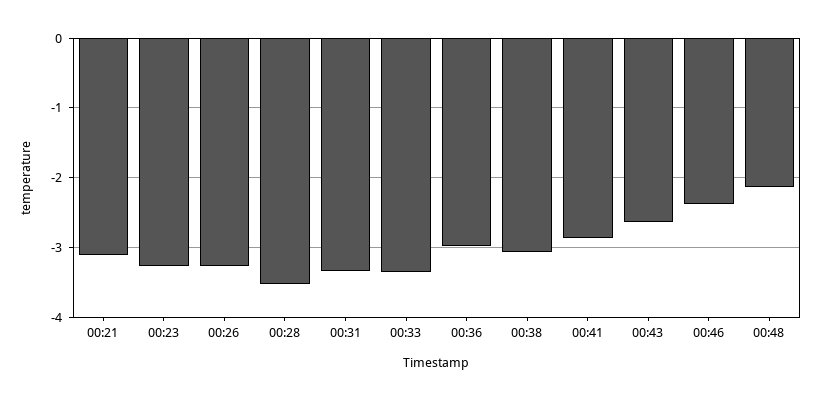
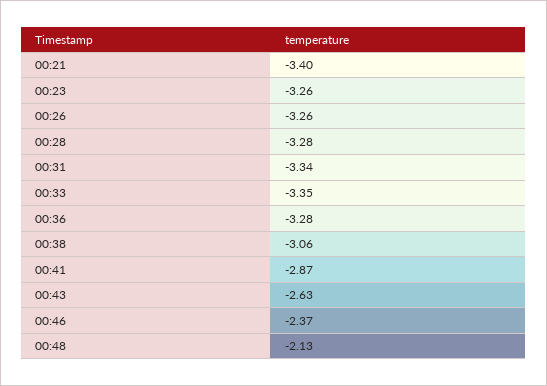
00:21: -3.1 -> -3.4
00:28: -3.5 -> -3.28
00:36: -3 -> -3.28

